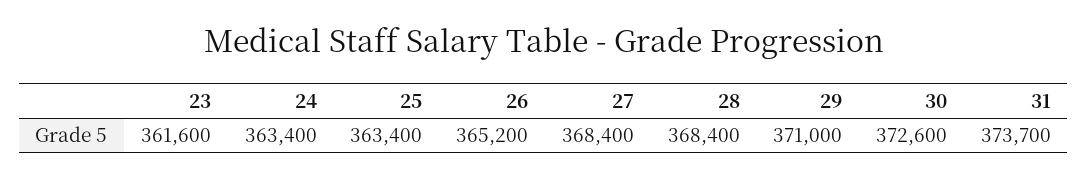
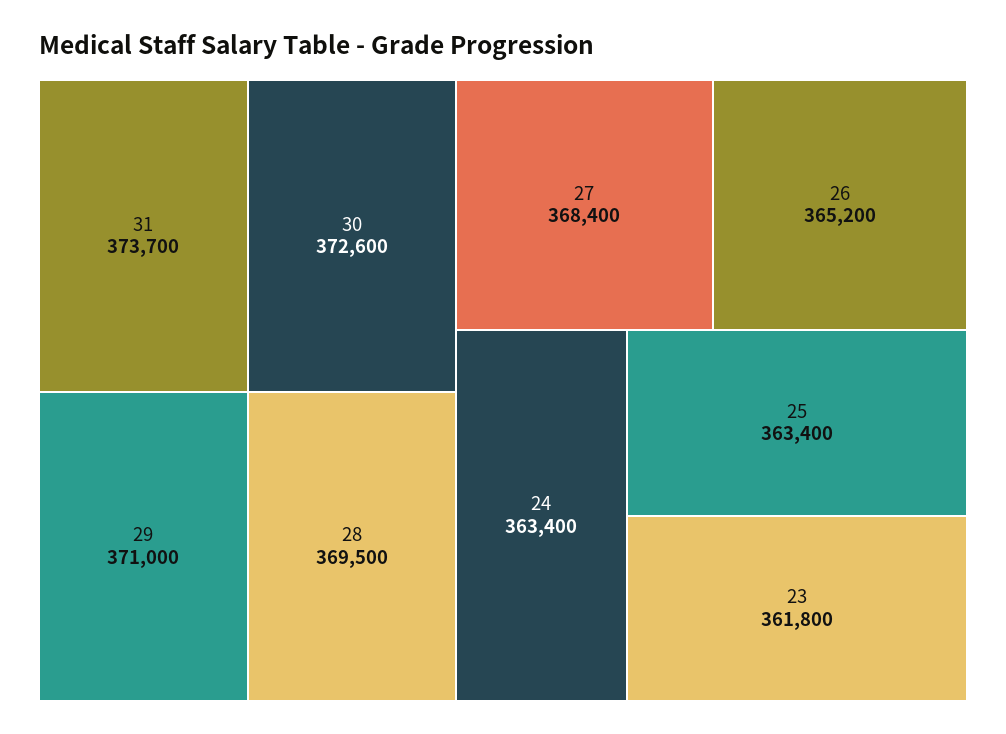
23: 361600 -> 361800
28: 368400 -> 369500

